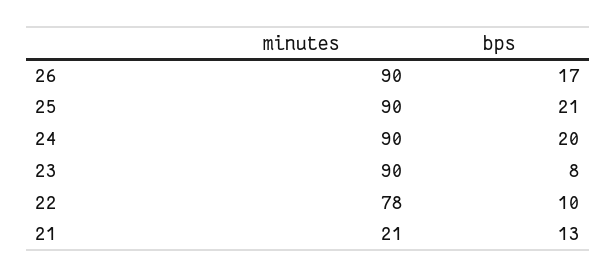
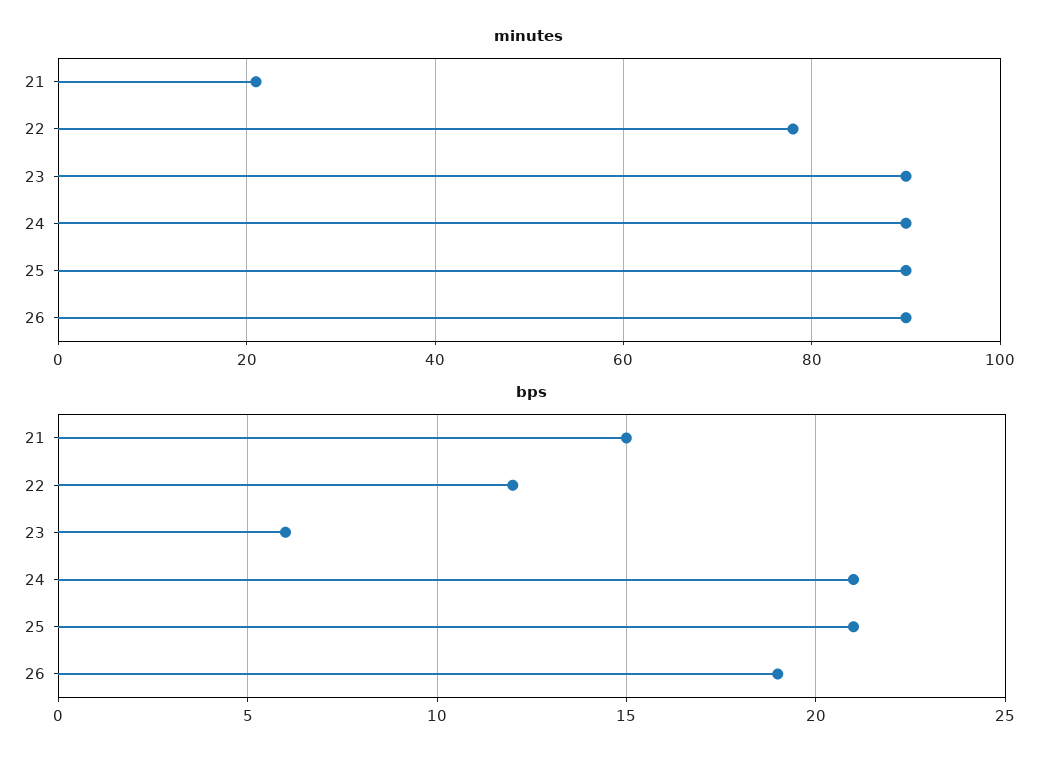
bps, 26: 17 -> 19
bps, 24: 20 -> 21
bps, 23: 8 -> 6
bps, 22: 10 -> 12
bps, 21: 13 -> 15

